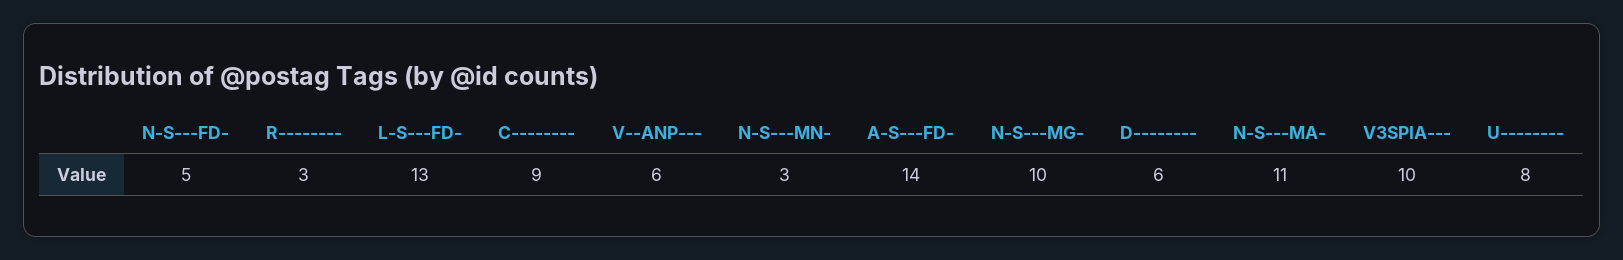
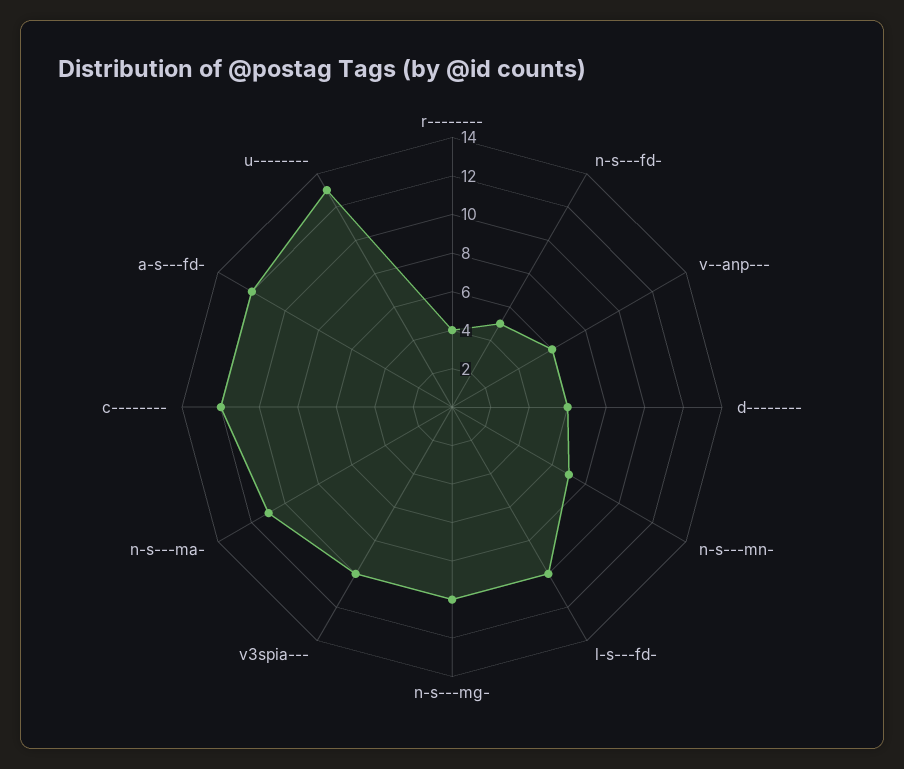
R--------: 3 -> 4
L-S---FD-: 13 -> 10
C--------: 9 -> 12
N-S---MN-: 3 -> 7
A-S---FD-: 14 -> 12
U--------: 8 -> 13

